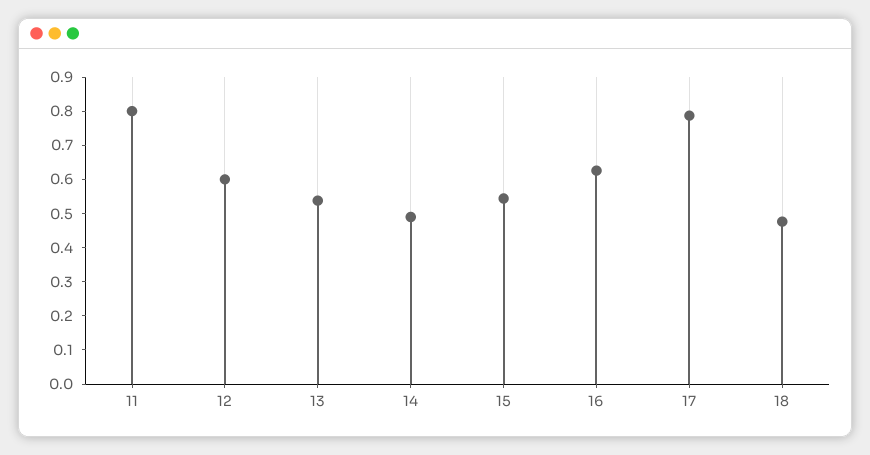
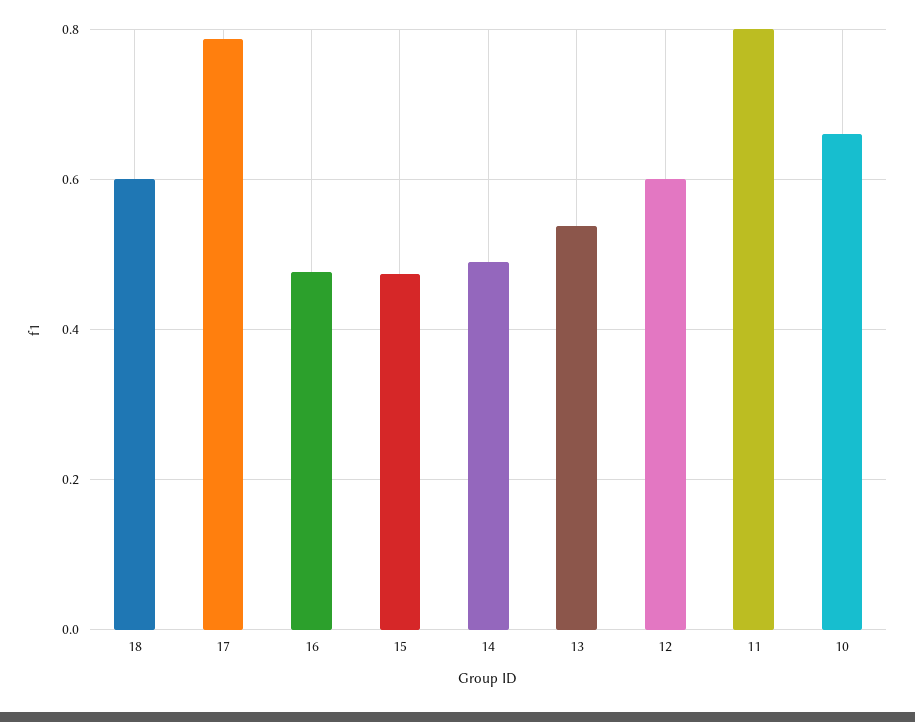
15: 0.55 -> 0.48
16: 0.625 -> 0.48
18: 0.475 -> 0.6
10: none -> 0.66

